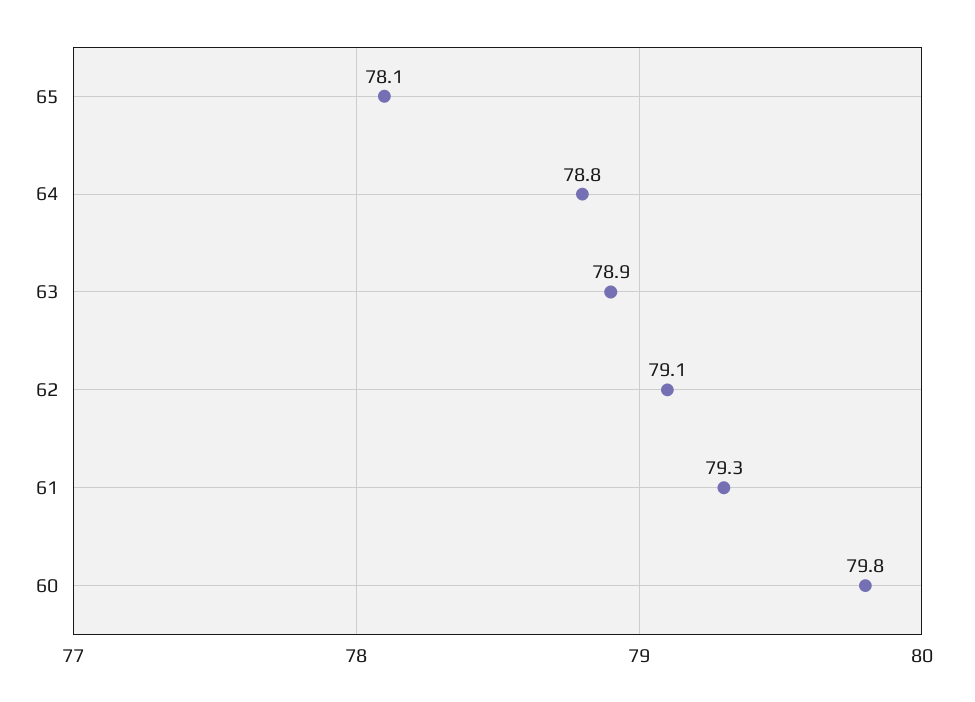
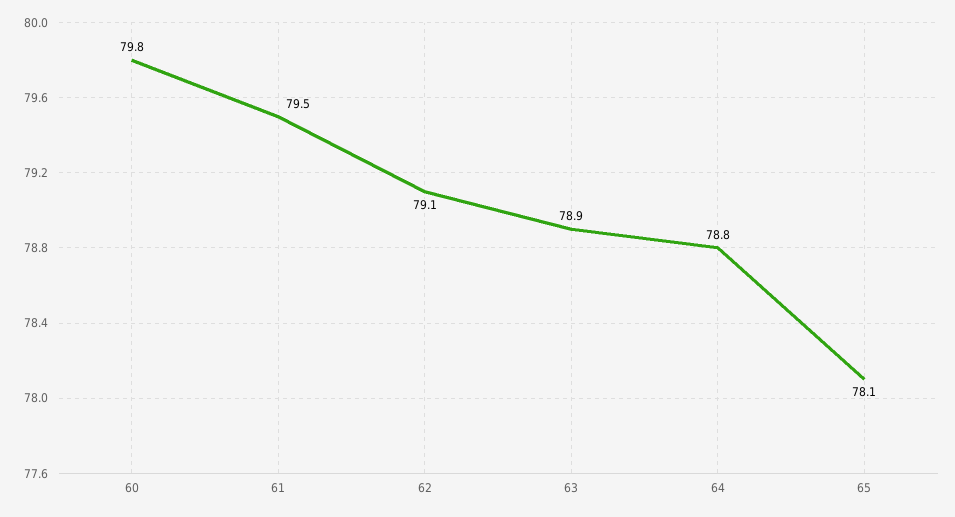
61: 79.3 -> 79.5

